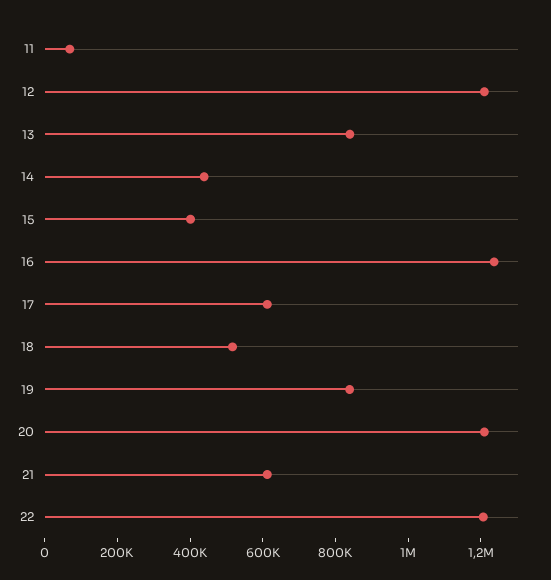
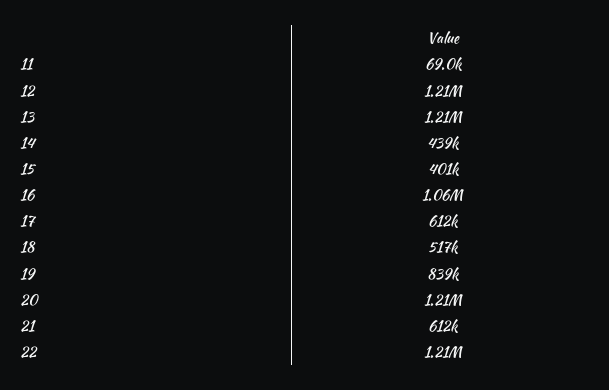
13: 850000 -> 1210000
16: 1250000 -> 1060000

